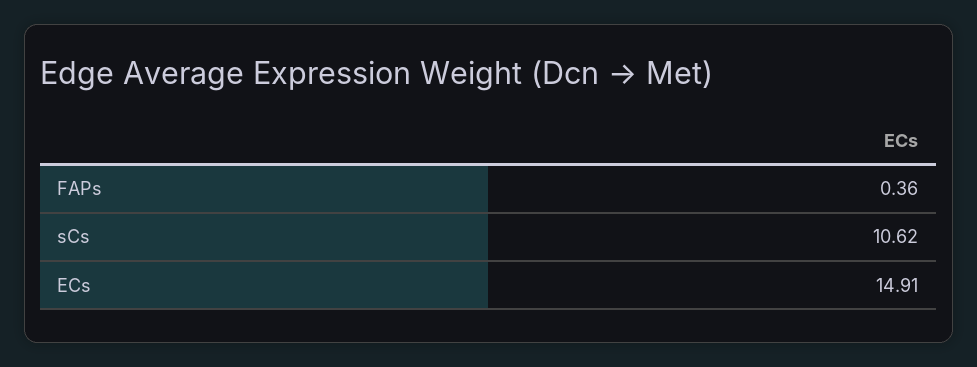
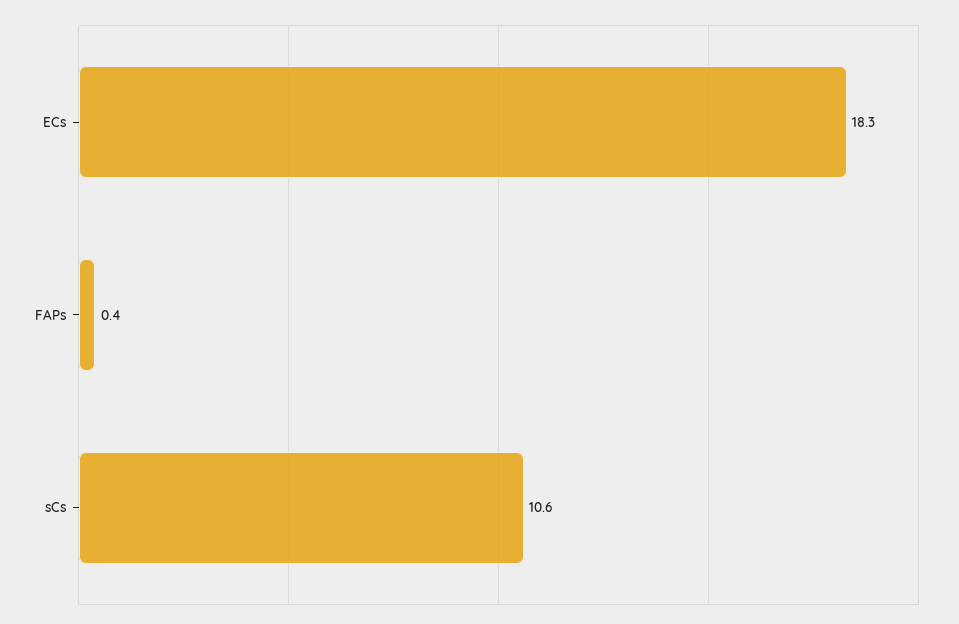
ECs: 14.91 -> 18.3

